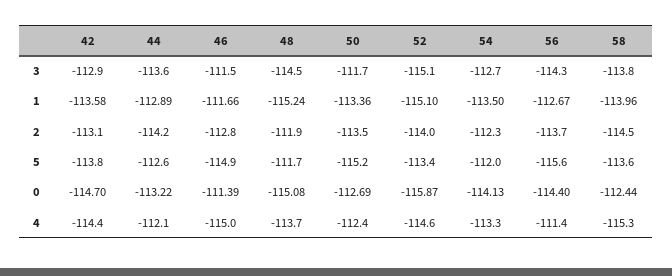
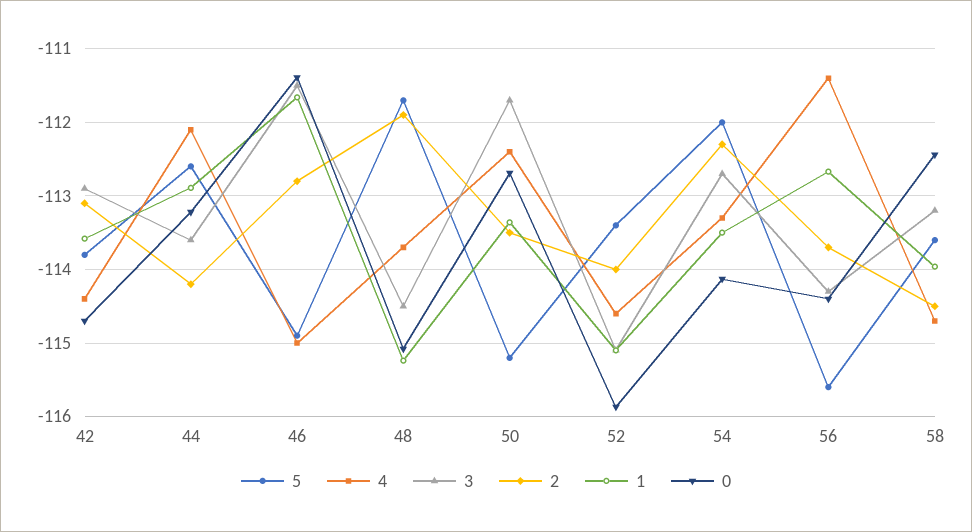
3, 58: -113.8 -> -113.2
4, 58: -115.3 -> -114.7

